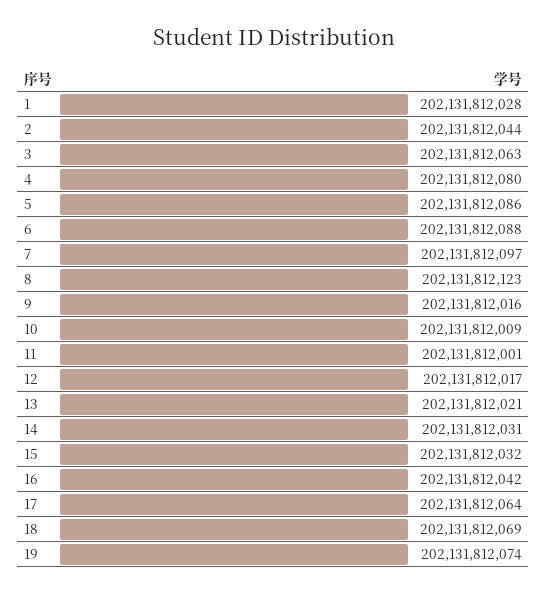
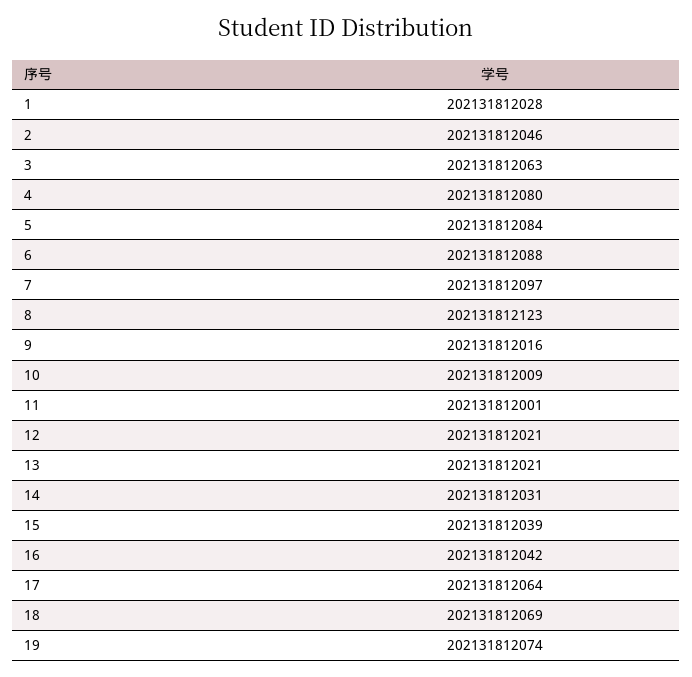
2: 202131812044 -> 202131812046
5: 202131812086 -> 202131812084
12: 202131812017 -> 202131812021
15: 202131812032 -> 202131812039

